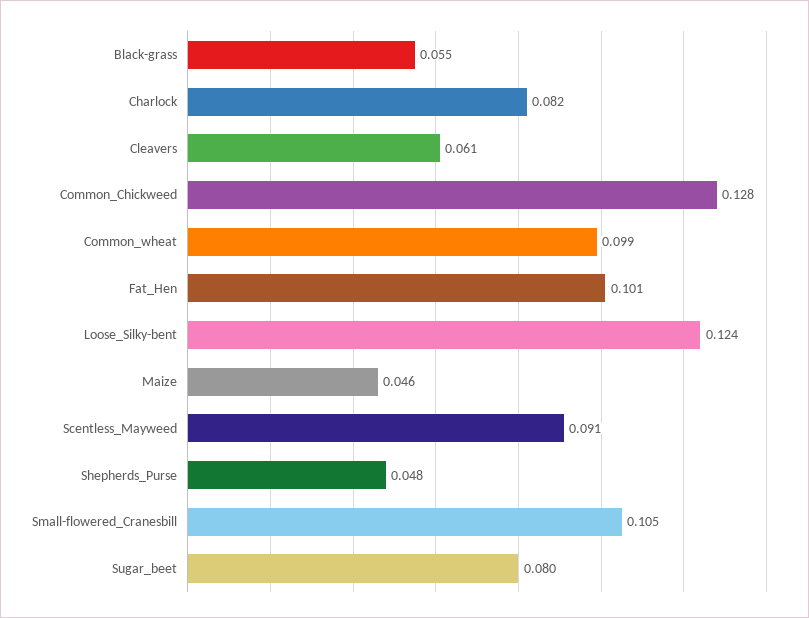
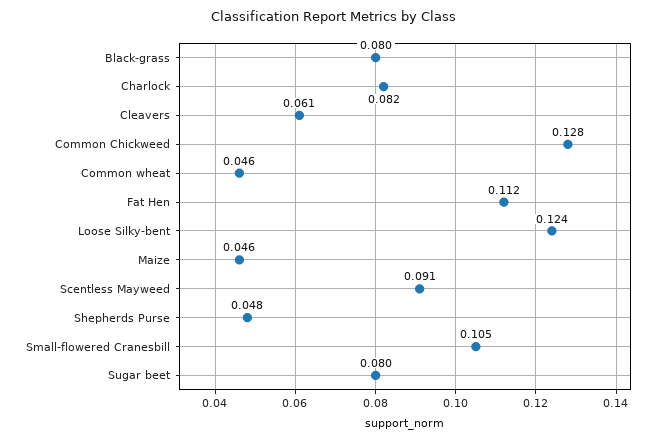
Black-grass: 0.055 -> 0.08
Common_wheat: 0.099 -> 0.046
Fat_Hen: 0.101 -> 0.112

